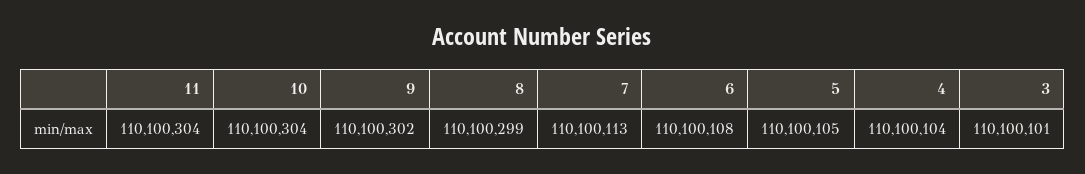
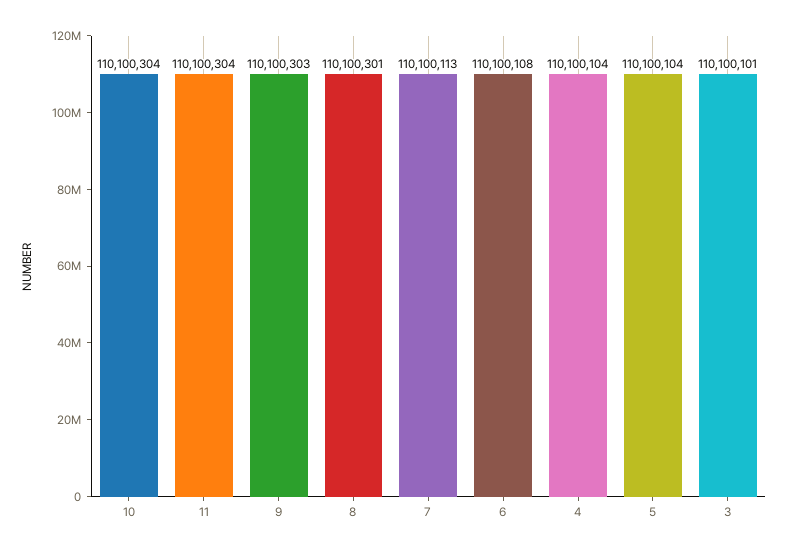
9: 110100302 -> 110100303
8: 110100299 -> 110100301
5: 110100105 -> 110100104

